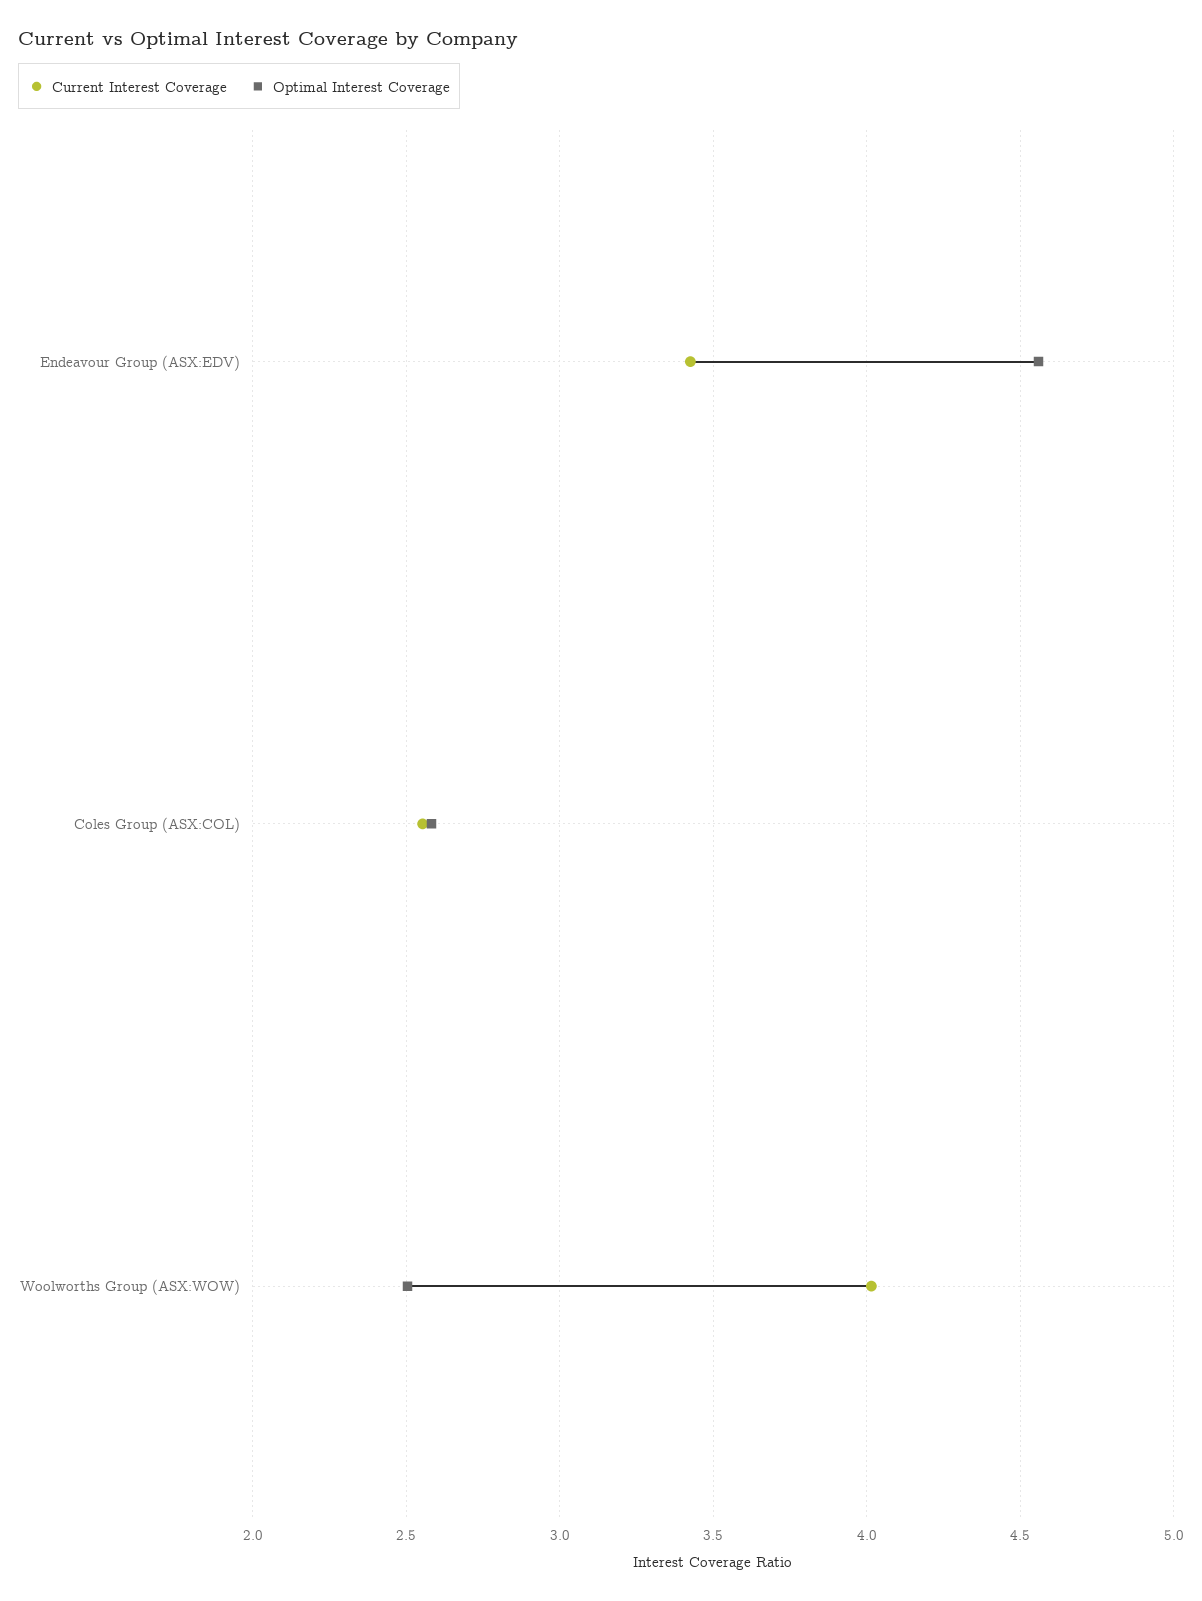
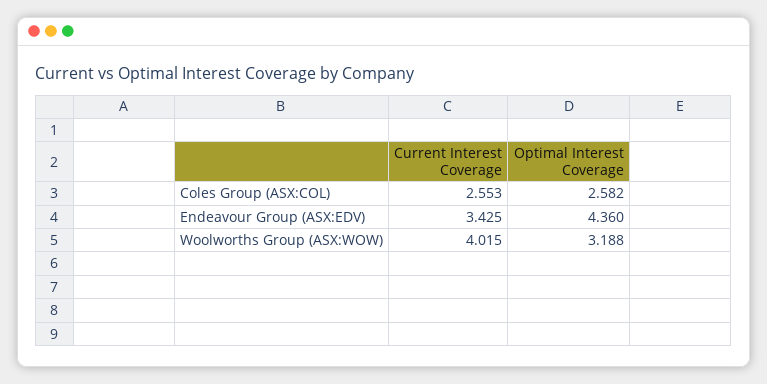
Optimal Interest Coverage, Endeavour Group (ASX:EDV): 4.55 -> 4.36
Optimal Interest Coverage, Woolworths Group (ASX:WOW): 2.5 -> 3.188

